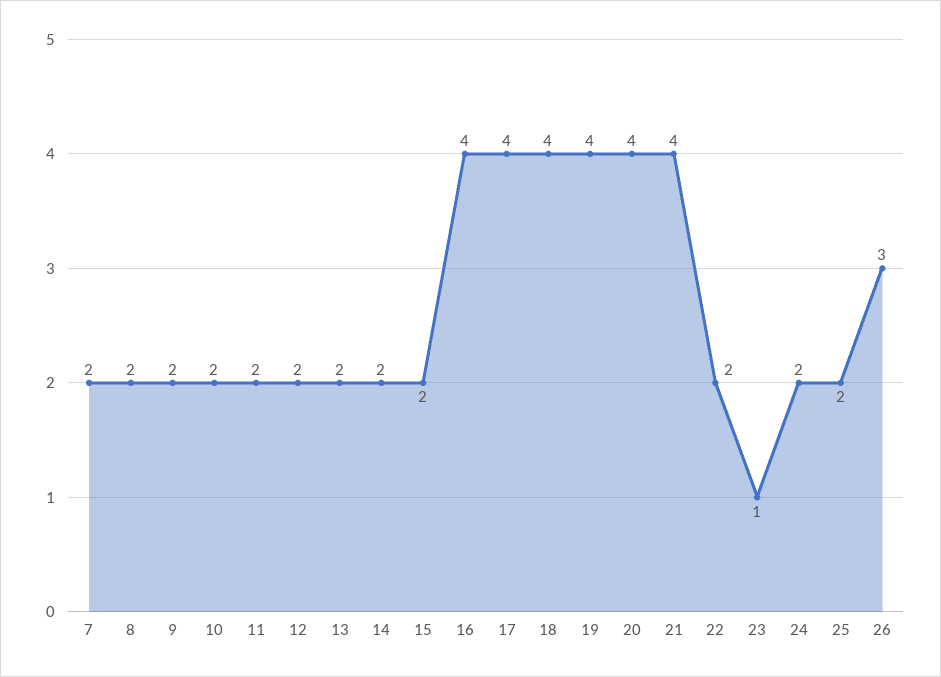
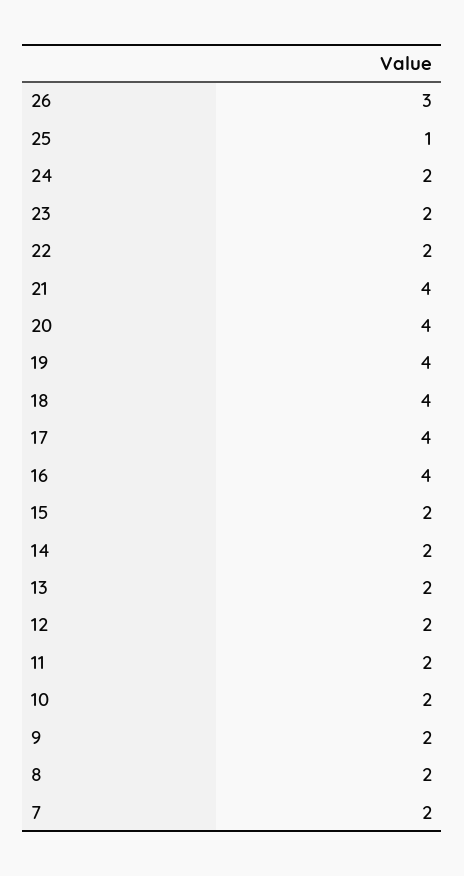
23: 1 -> 2
25: 2 -> 1

